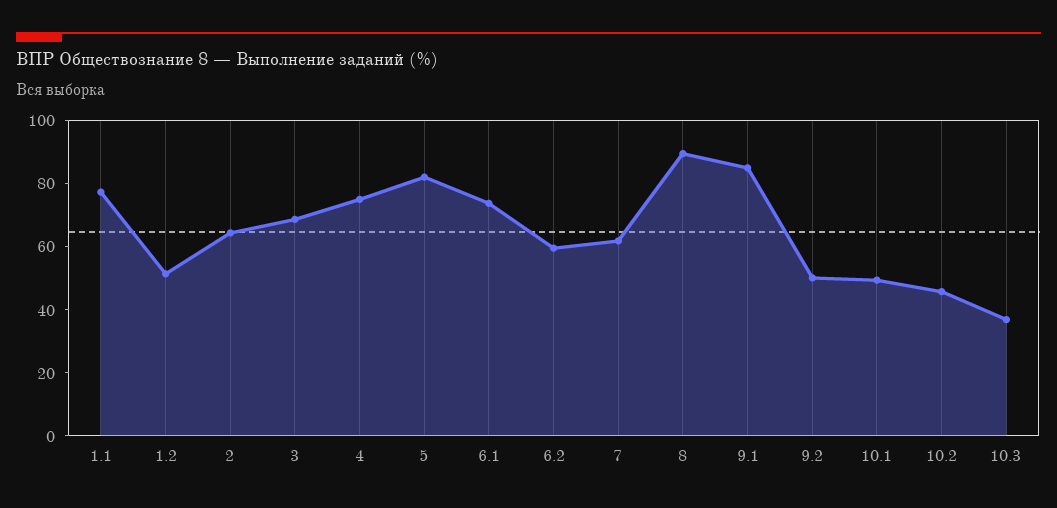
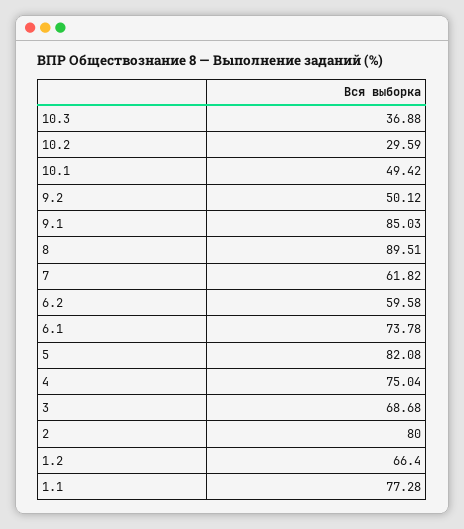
1.2: 50 -> 66.4
2: 65 -> 80
10.2: 45 -> 29.59

